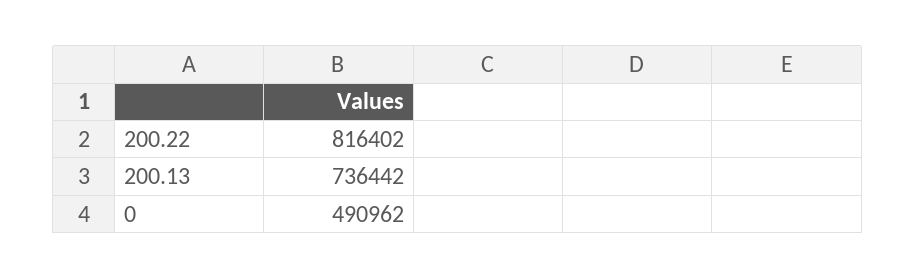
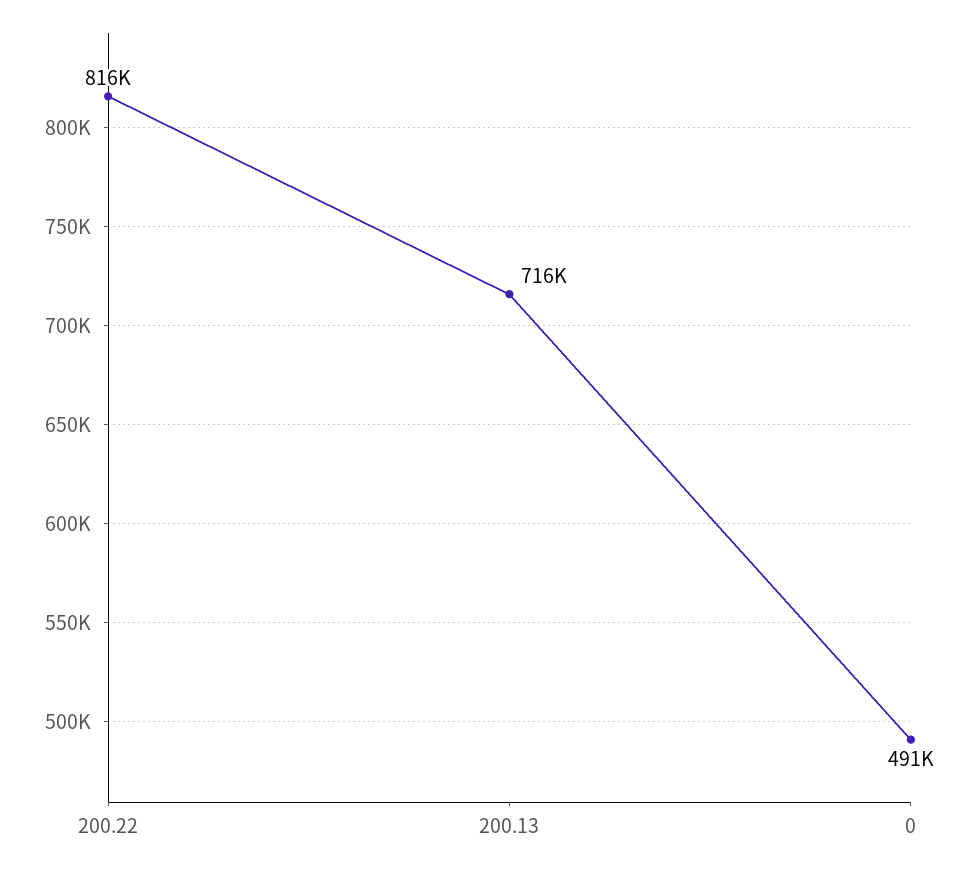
200.13: 736442 -> 716000

